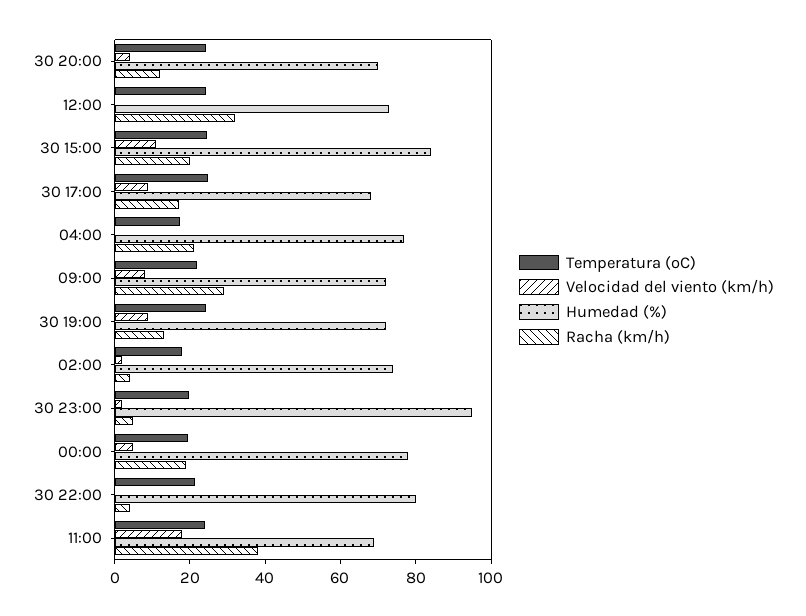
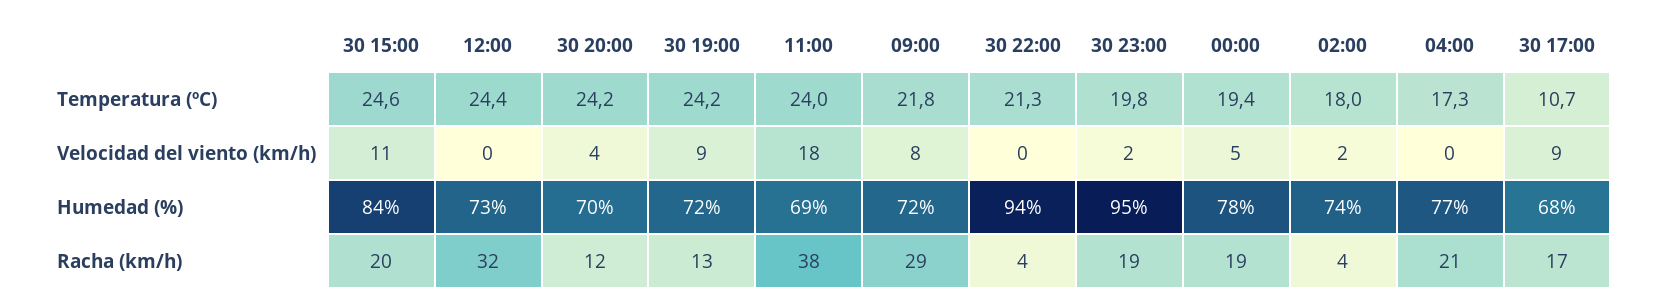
Temperatura (ºC), 30 17:00: 25 -> 10.7
Racha (km/h), 30 23:00: 5 -> 19
Humedad (%), 30 22:00: 80 -> 94

